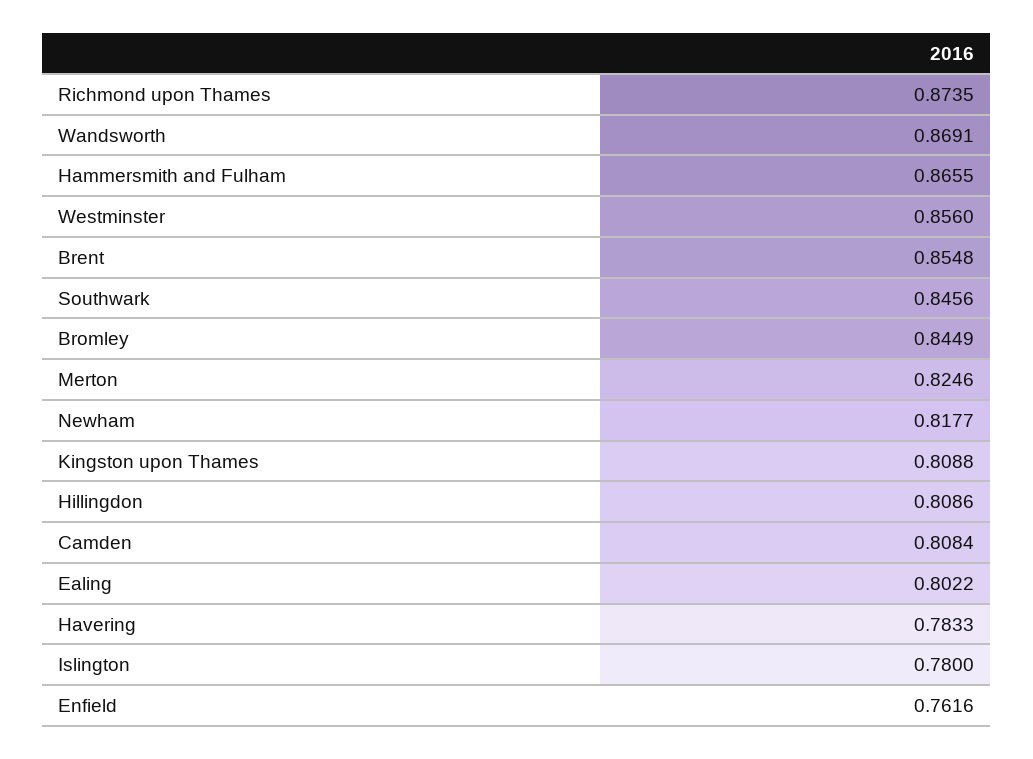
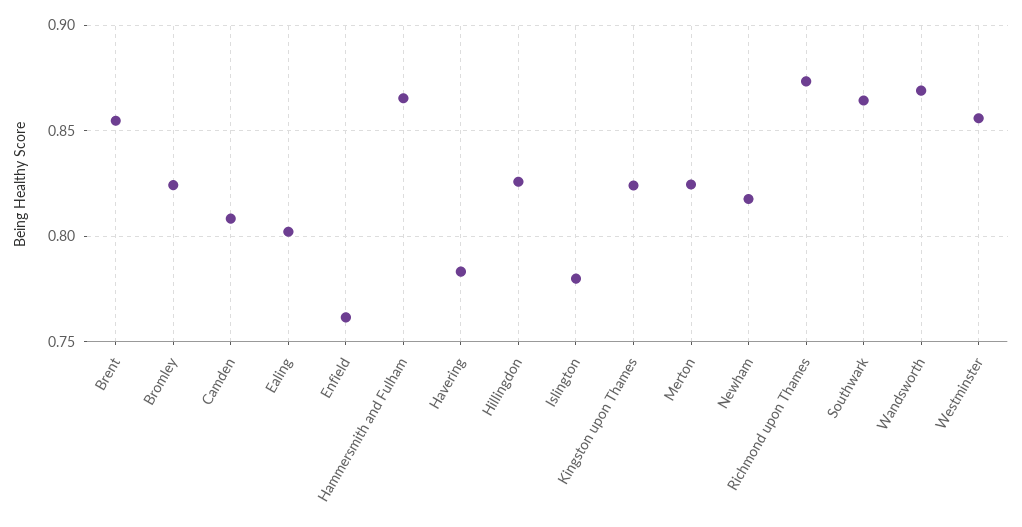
Southwark: 0.8456 -> 0.865
Bromley: 0.8449 -> 0.825
Kingston upon Thames: 0.8088 -> 0.825
Hillingdon: 0.8086 -> 0.825

